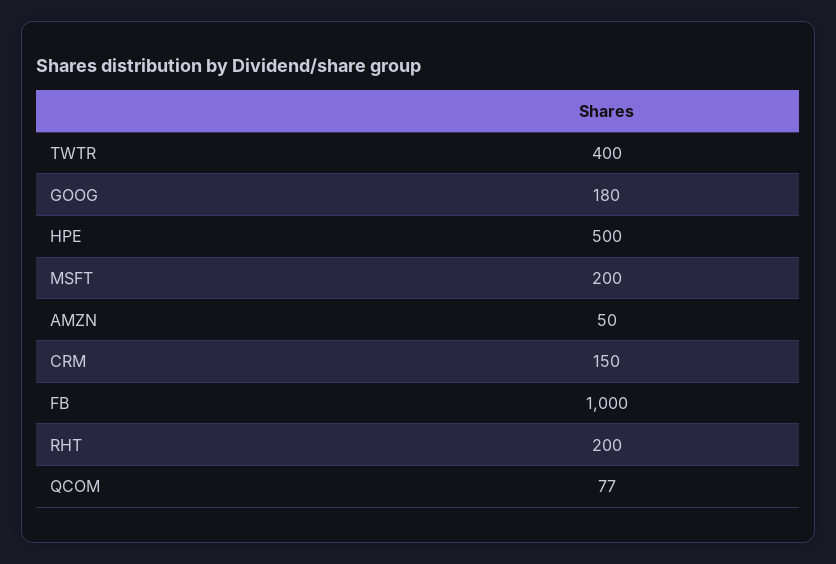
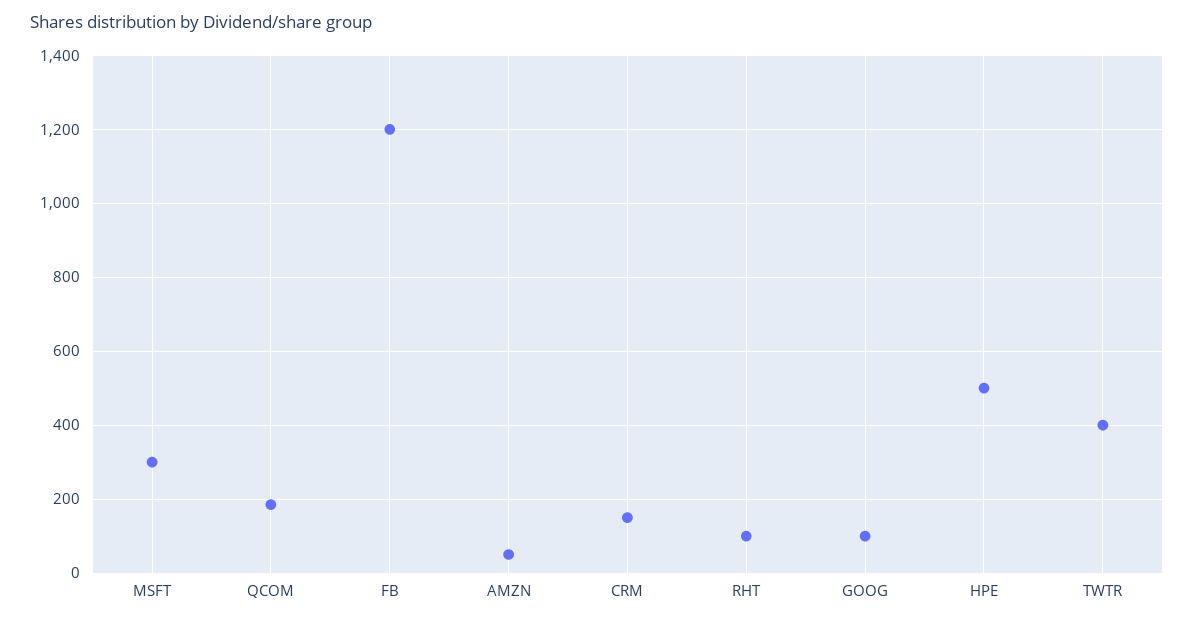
GOOG: 180 -> 100
MSFT: 200 -> 300
FB: 1000 -> 1200
RHT: 200 -> 100
QCOM: 77 -> 180

